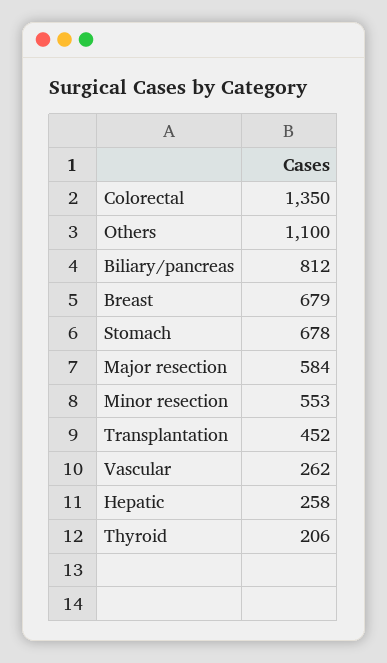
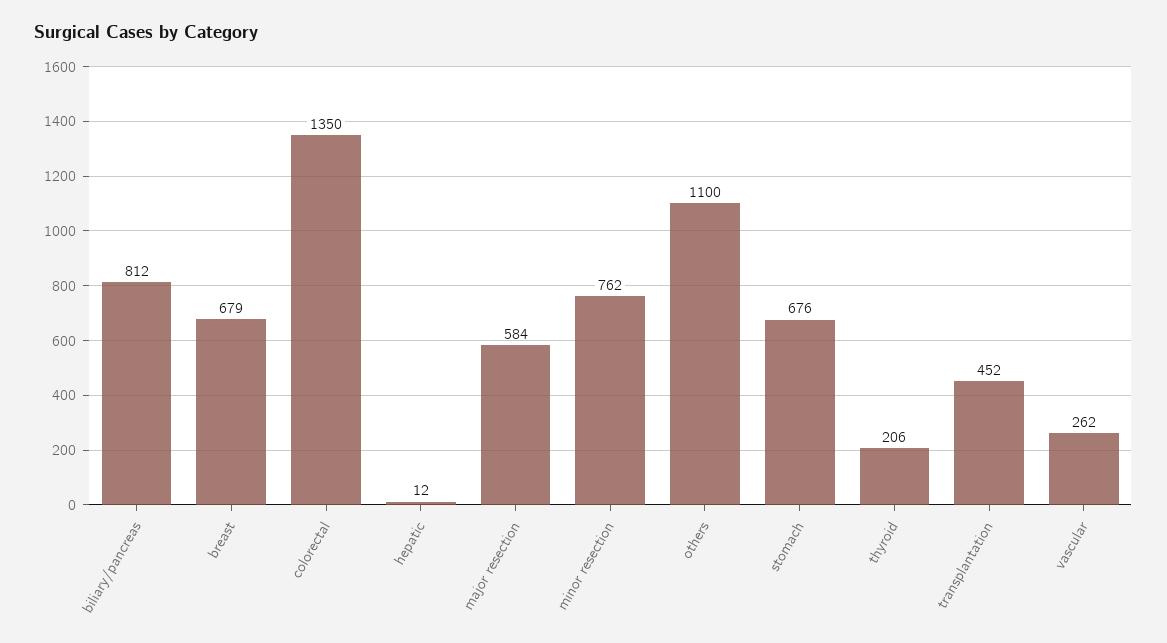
Stomach: 678 -> 676
Minor resection: 553 -> 762
Hepatic: 258 -> 12

